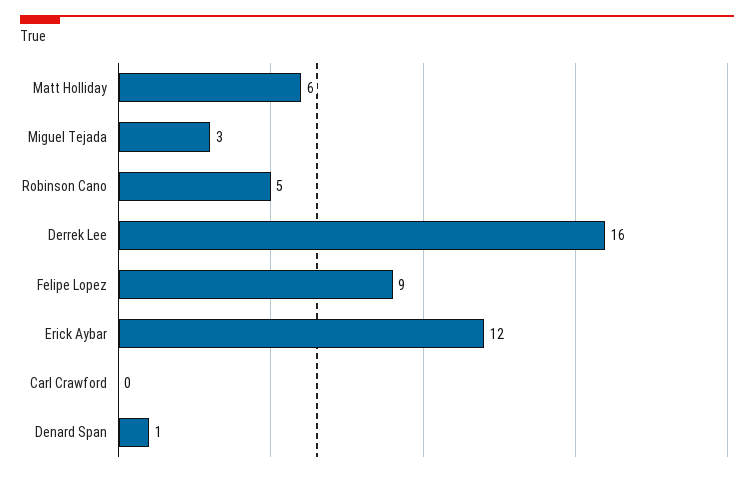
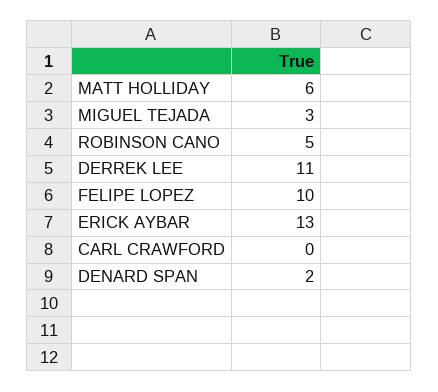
Derrek Lee: 16 -> 11
Felipe Lopez: 9 -> 10
Erick Aybar: 12 -> 13
Denard Span: 1 -> 2

